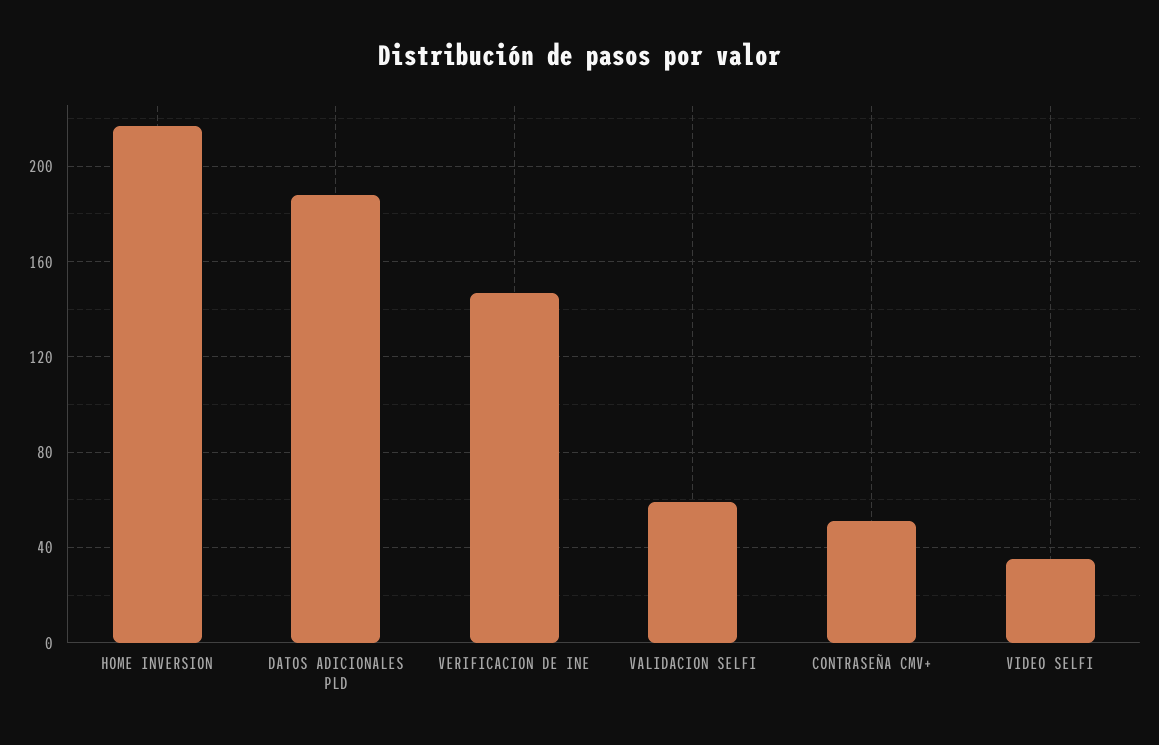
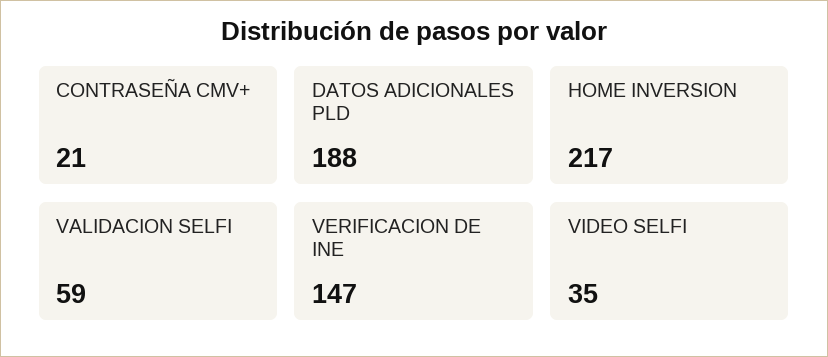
CONTRASEÑA CMV+: 50 -> 21

